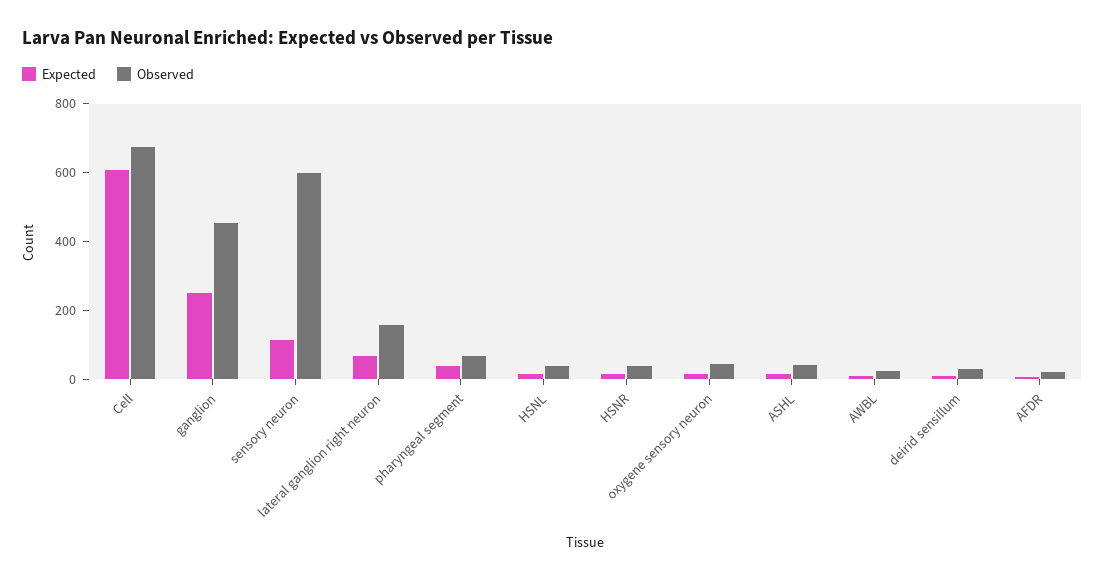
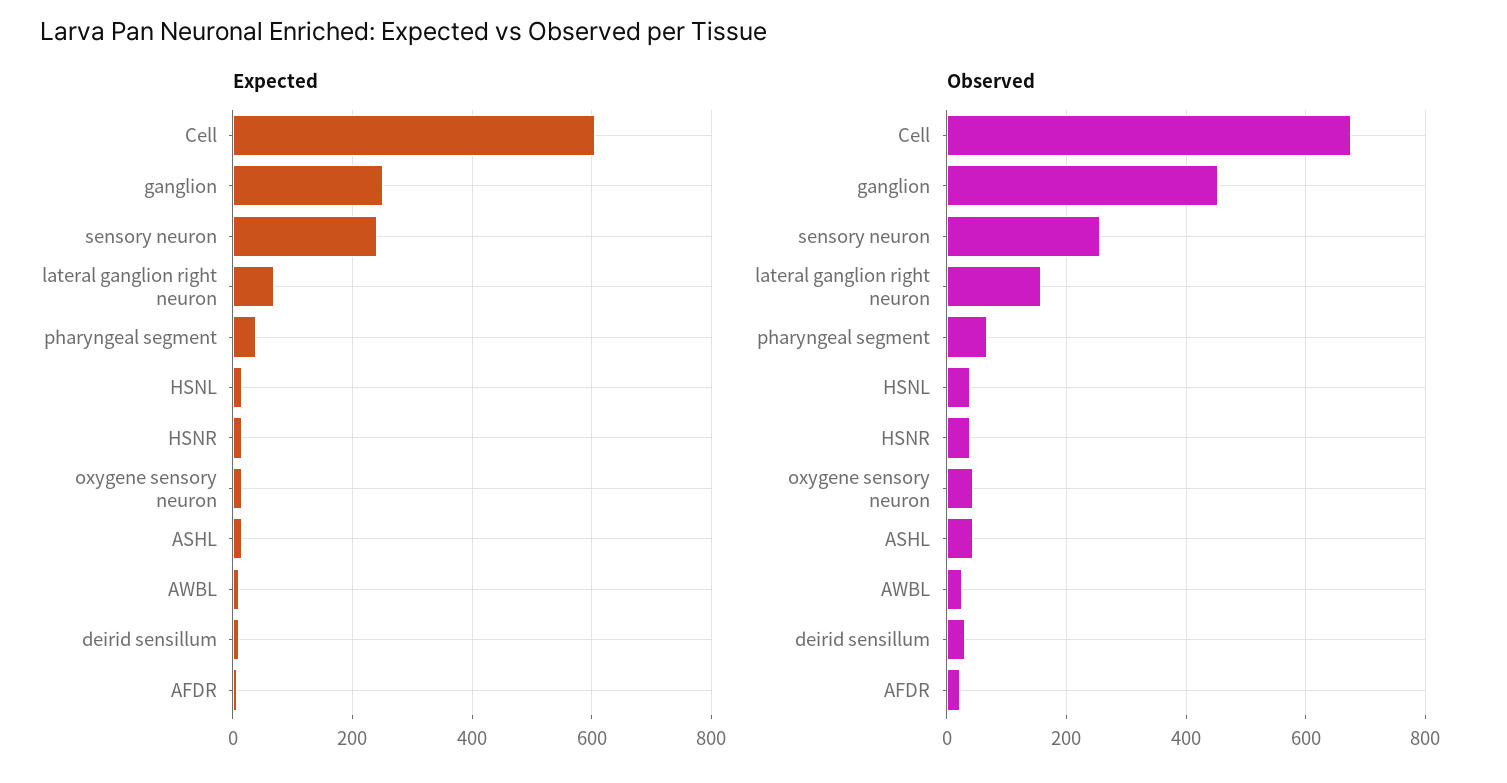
Expected, sensory neuron: 100 -> 240
Observed, sensory neuron: 600 -> 260

